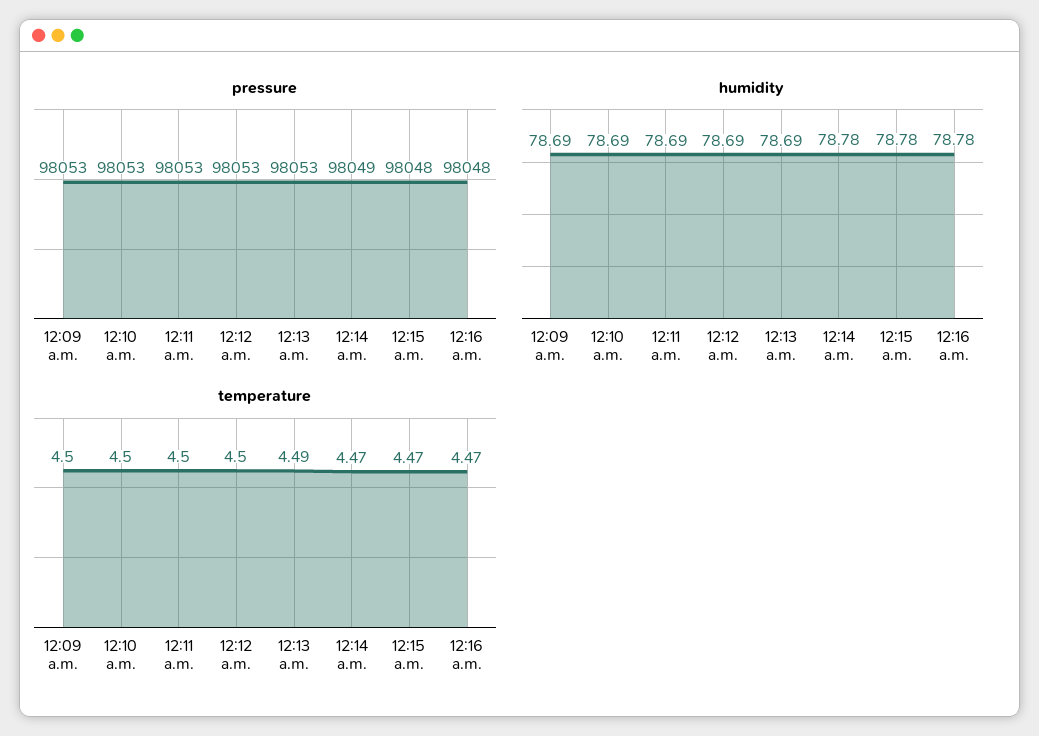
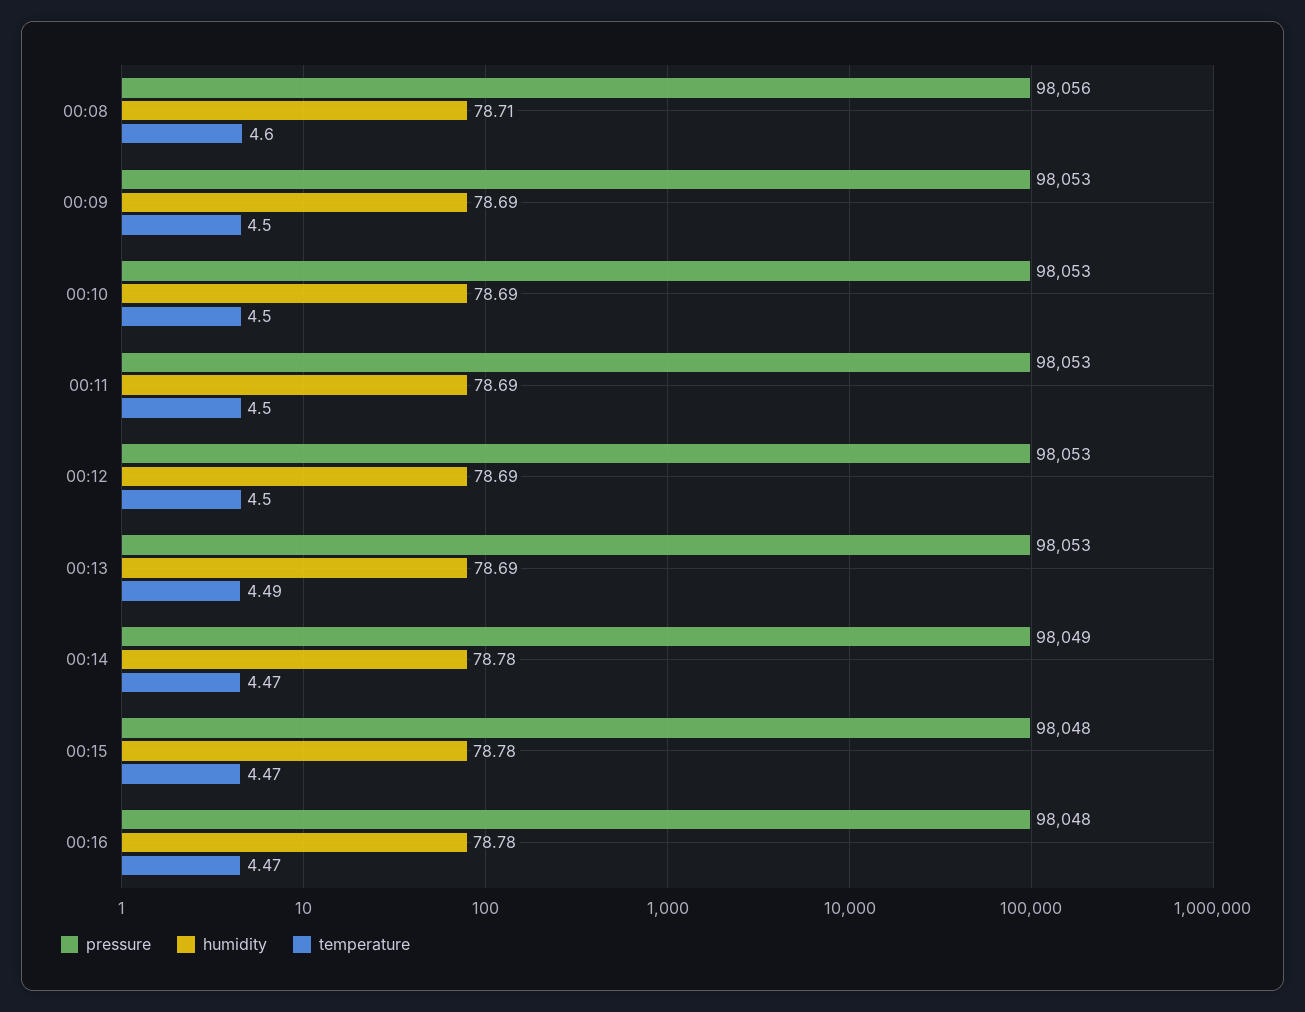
pressure, 00:08: none -> 98056
humidity, 00:08: none -> 78.71
temperature, 00:08: none -> 4.6

